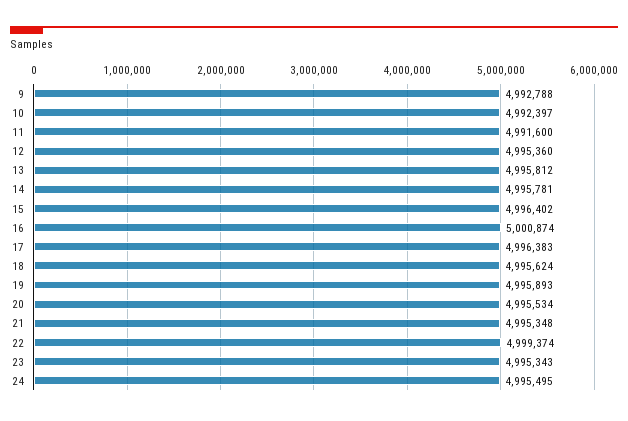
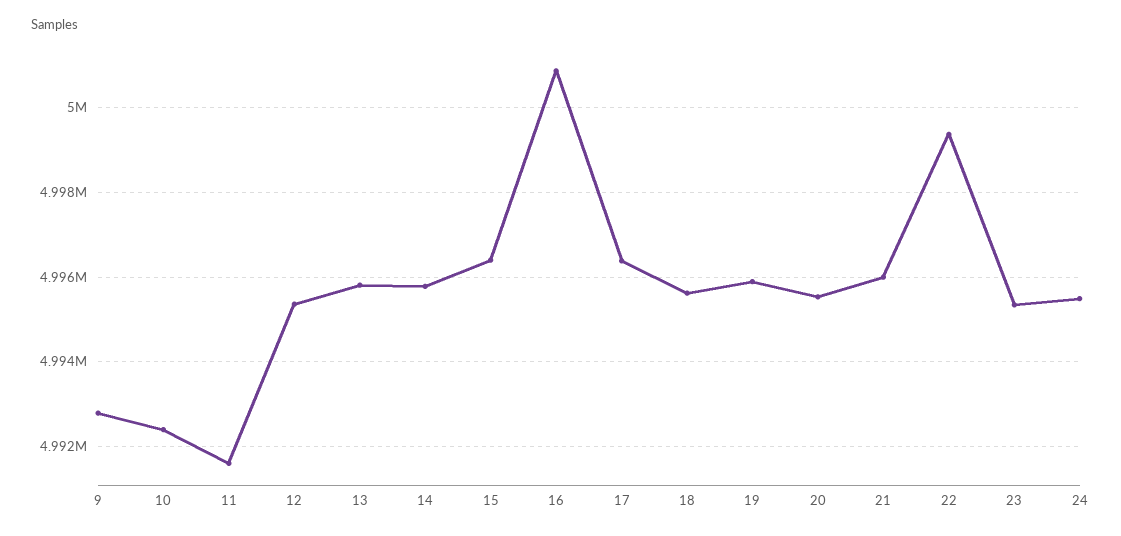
21: 4995348 -> 4996000

